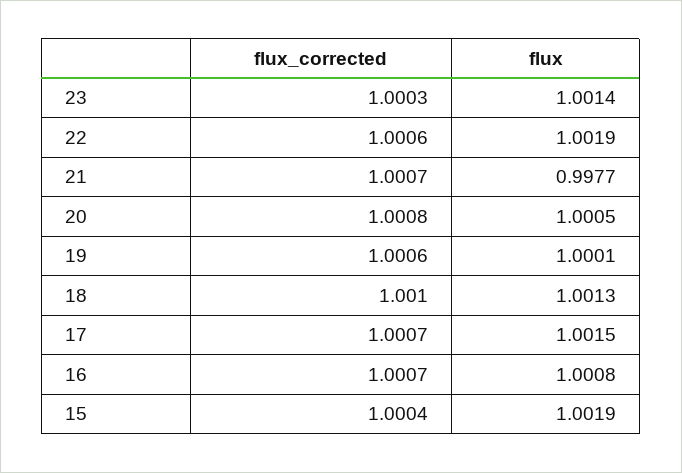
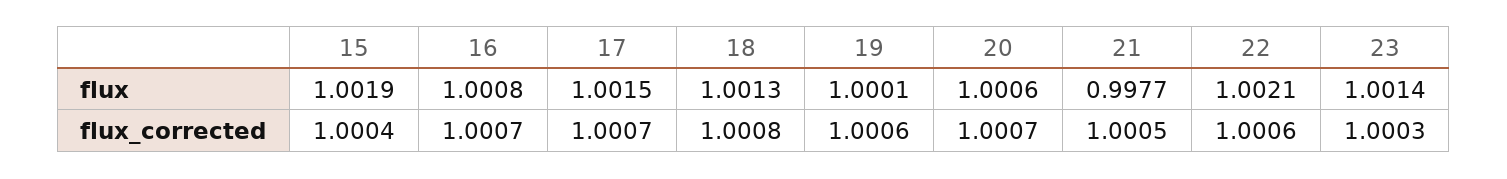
flux, 22: 1.0019 -> 1.0021
flux_corrected, 21: 1.0007 -> 1.0005
flux_corrected, 20: 1.0008 -> 1.0007
flux, 20: 1.0005 -> 1.0006
flux_corrected, 18: 1.001 -> 1.0008

